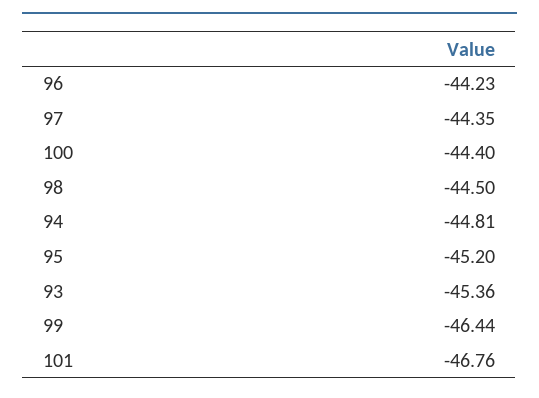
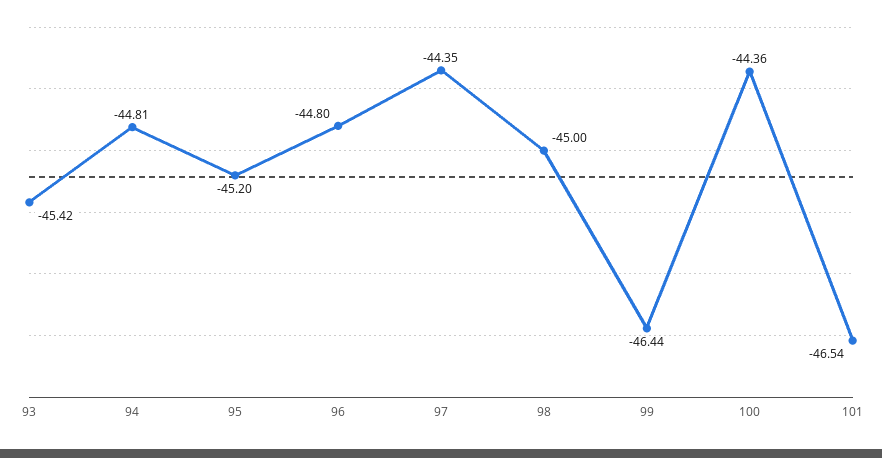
96: -44.23 -> -44.8
100: -44.4 -> -44.36
98: -44.5 -> -45
93: -45.36 -> -45.42
101: -46.76 -> -46.54

